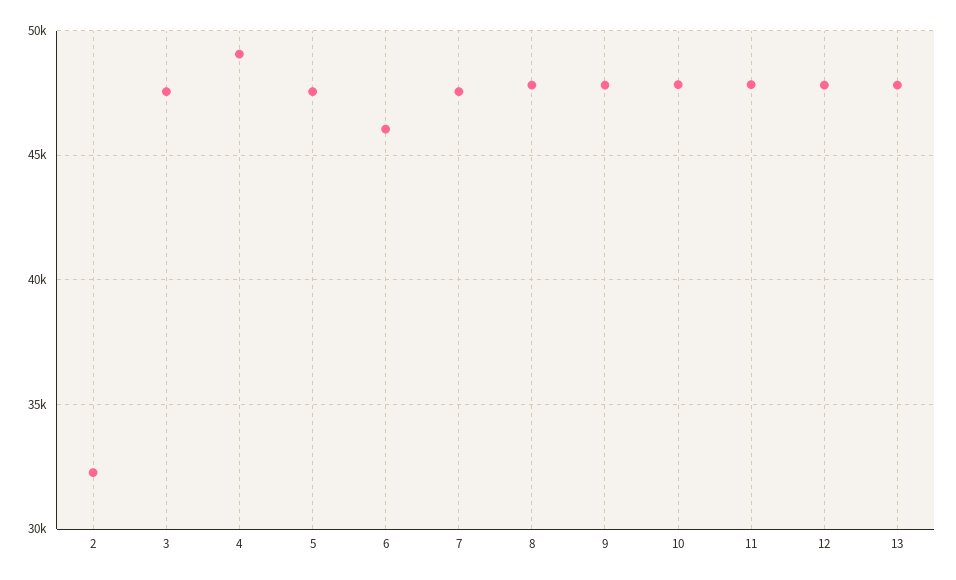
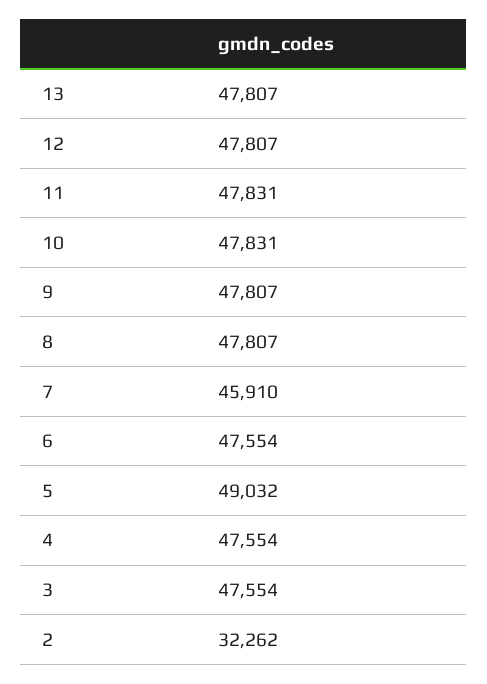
4: 49000 -> 47554
5: 47500 -> 49032
6: 46000 -> 47554
7: 47500 -> 45910

